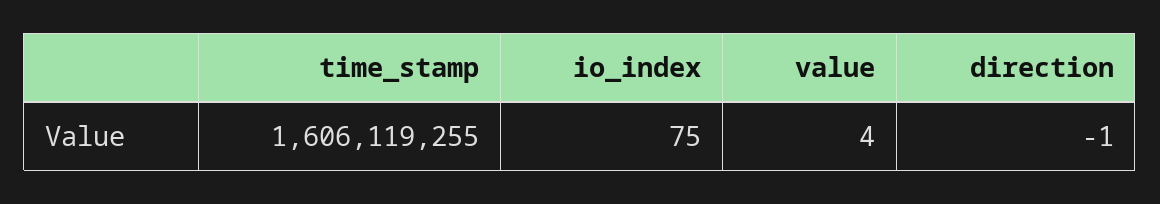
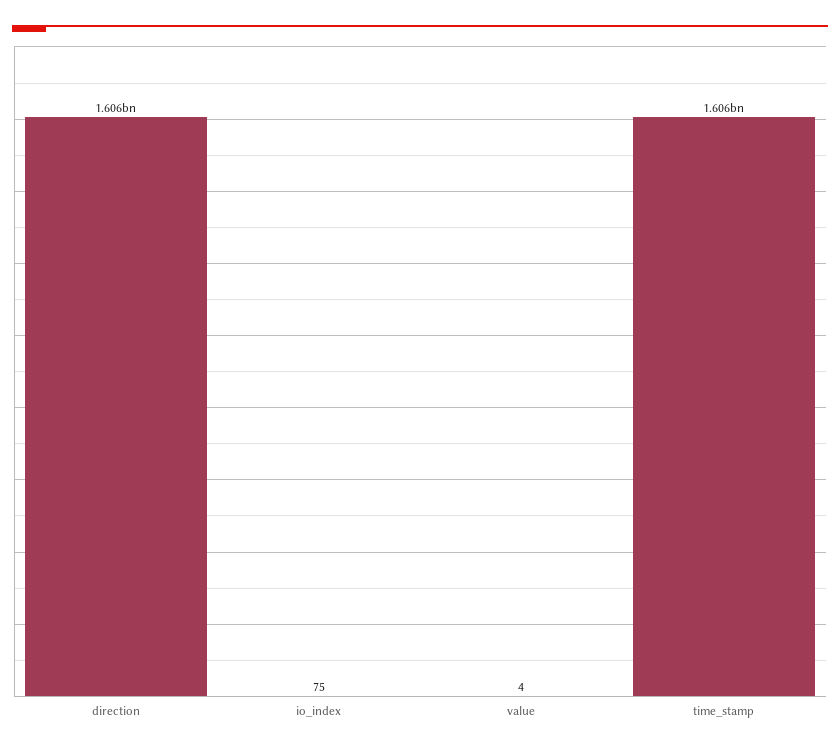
direction: -1 -> 1606000000

